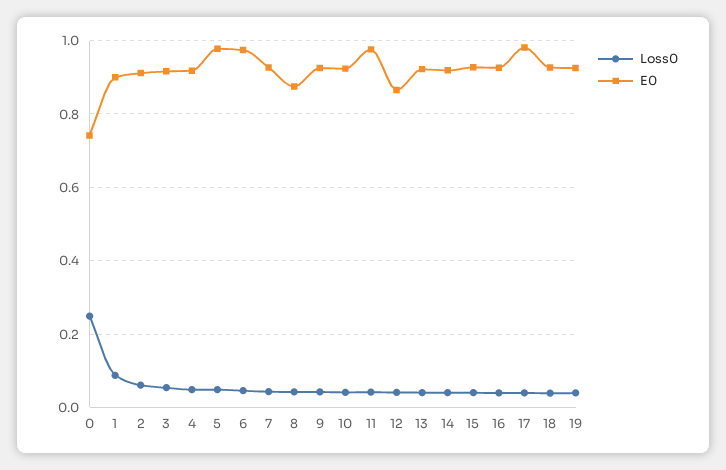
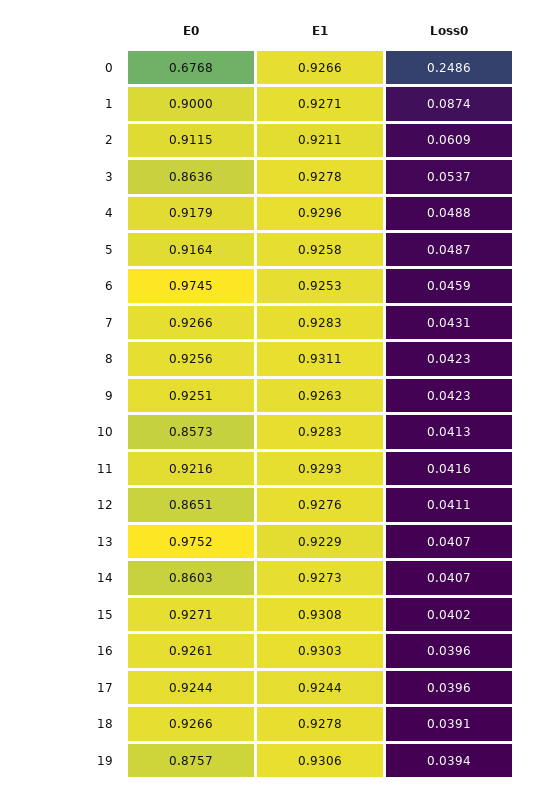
E0, 0: 0.74 -> 0.6768
E0, 3: 0.92 -> 0.8636
E0, 5: 0.98 -> 0.9164
E0, 8: 0.88 -> 0.9256
E0, 10: 0.92 -> 0.8573
E0, 11: 0.98 -> 0.9216
E0, 13: 0.92 -> 0.9752
E0, 14: 0.92 -> 0.8603
E0, 17: 0.98 -> 0.9244
E0, 19: 0.92 -> 0.8757
E1, 0: none -> 0.9266
E1, 1: none -> 0.9271
E1, 2: none -> 0.9211
E1, 3: none -> 0.9278
E1, 4: none -> 0.9296
E1, 5: none -> 0.9258
E1, 6: none -> 0.9253
E1, 7: none -> 0.9283
E1, 8: none -> 0.9311
E1, 9: none -> 0.9263
E1, 10: none -> 0.9283
E1, 11: none -> 0.9293
E1, 12: none -> 0.9276
E1, 13: none -> 0.9229
E1, 14: none -> 0.9273
E1, 15: none -> 0.9308
E1, 16: none -> 0.9303
E1, 17: none -> 0.9244
E1, 18: none -> 0.9278
E1, 19: none -> 0.9306

